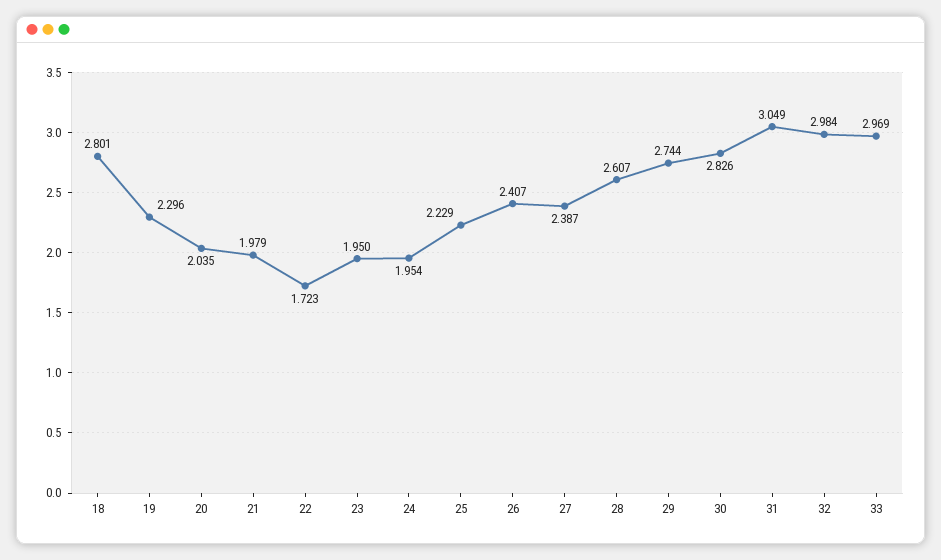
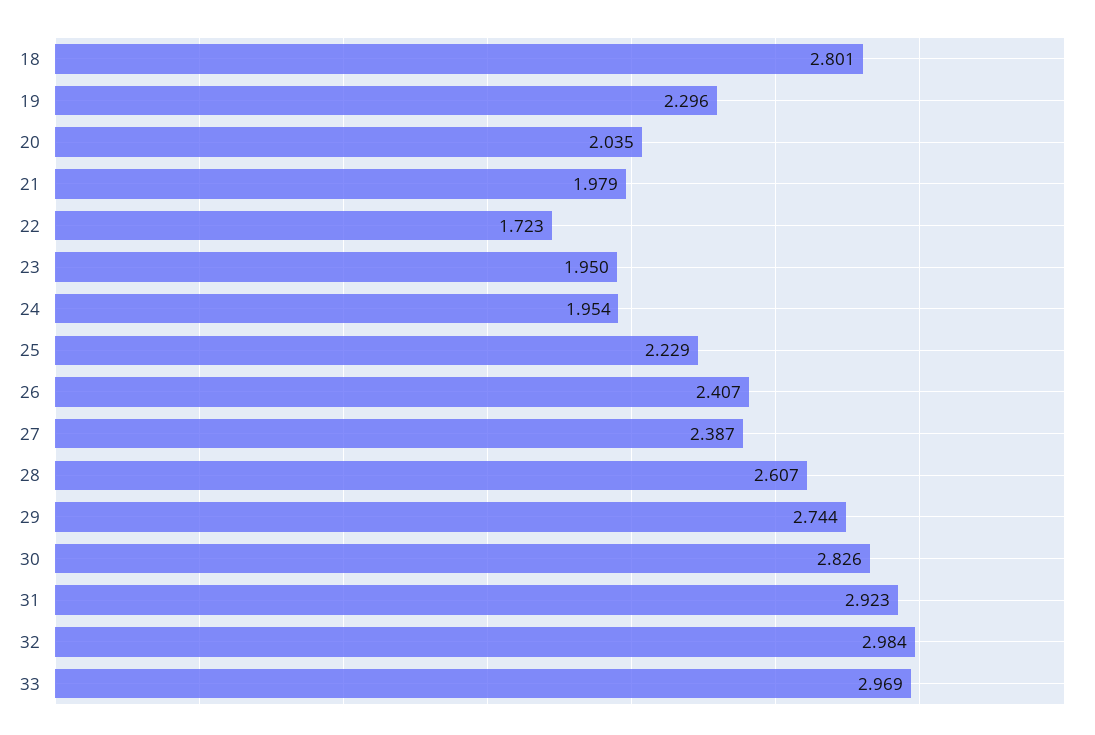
31: 3.049 -> 2.923

